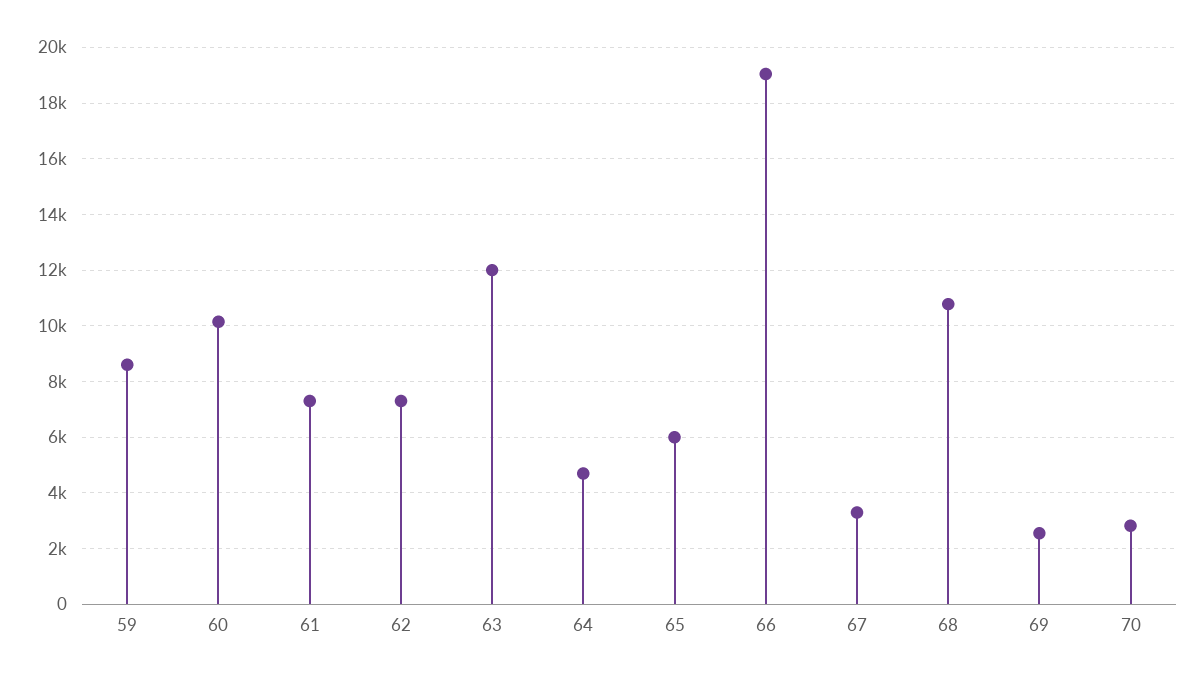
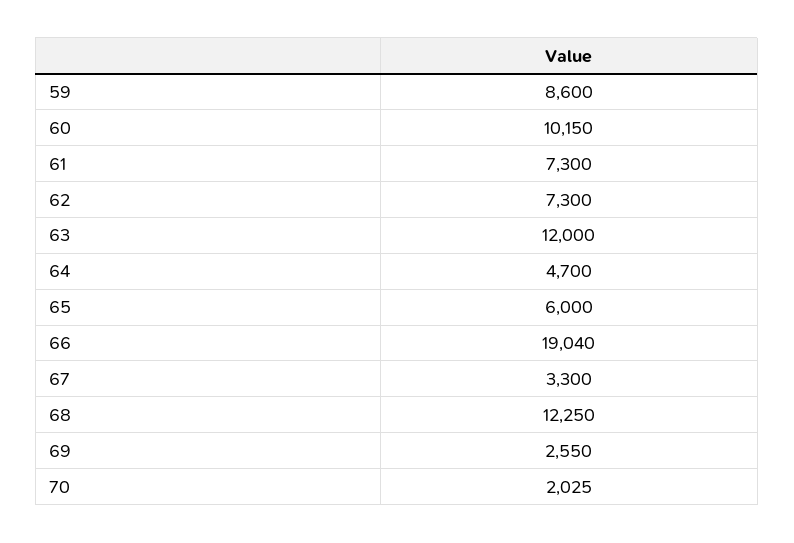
68: 10750 -> 12250
70: 2750 -> 2025

